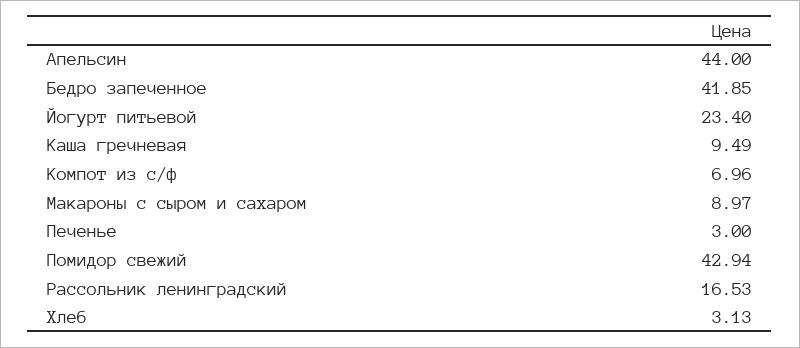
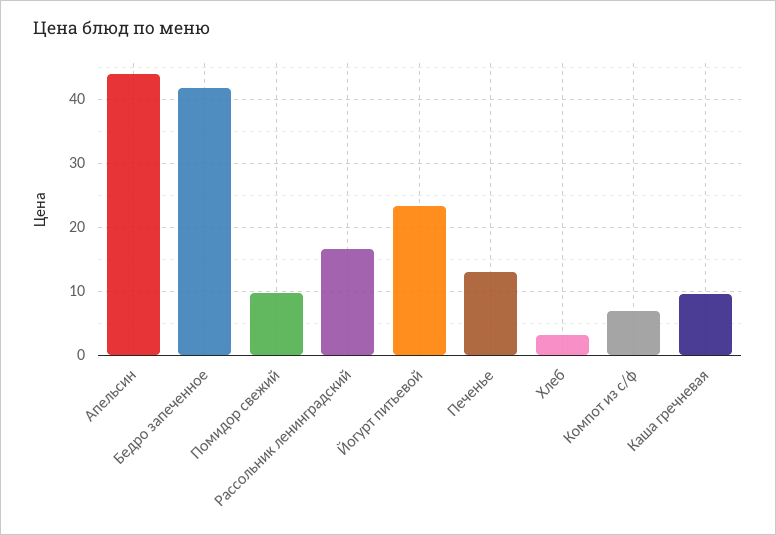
Макароны с сыром и сахаром: 8.97 -> none
Печенье: 3 -> 13
Помидор свежий: 42.94 -> 10

